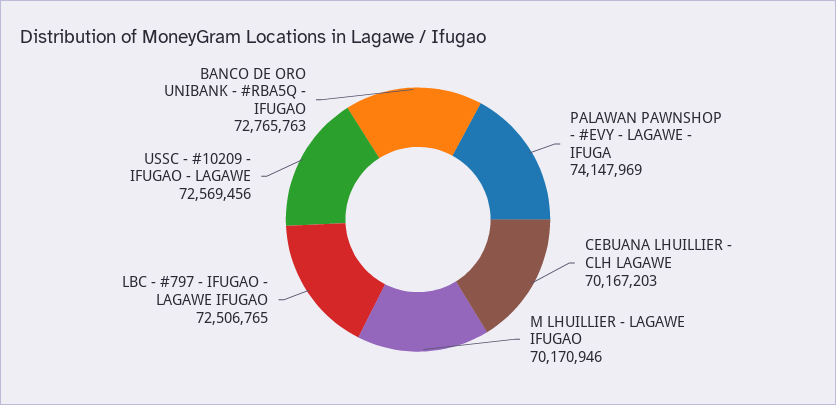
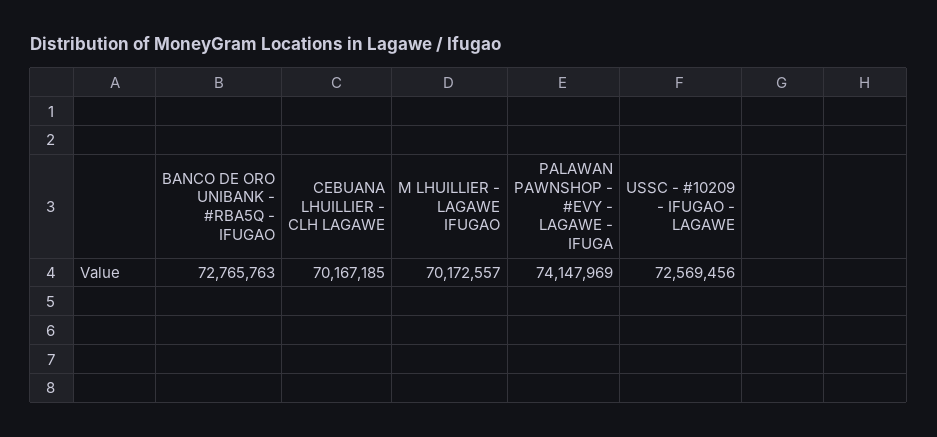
CEBUANA LHUILLIER - CLH LAGAWE: 70167203 -> 70167185
M LHUILLIER - LAGAWE IFUGAO: 70170946 -> 70172557
LBC - #797 - IFUGAO - LAGAWE IFUGAO: 72506765 -> none

